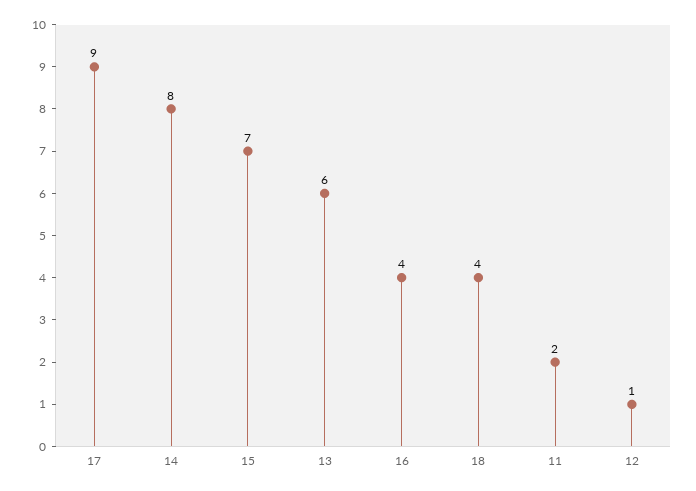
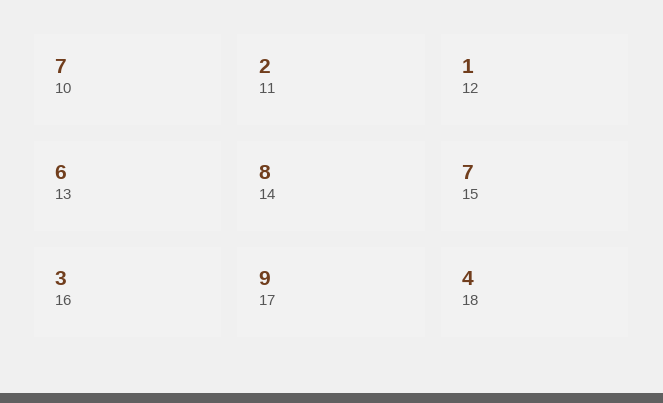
16: 4 -> 3
10: none -> 7

